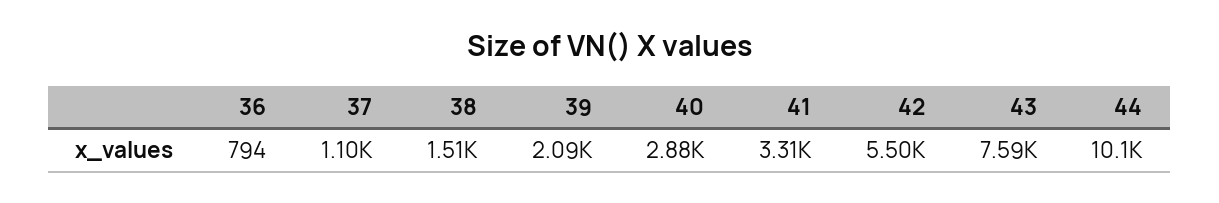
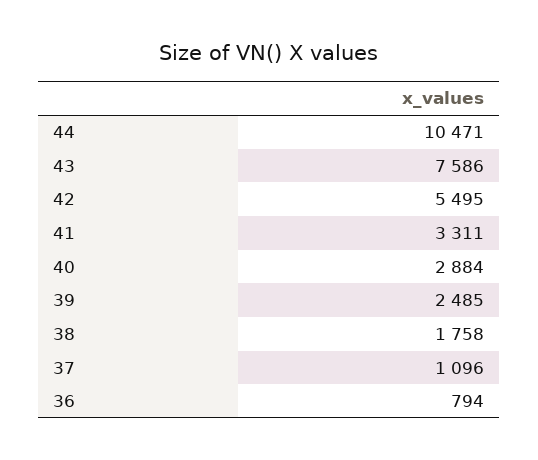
38: 1510 -> 1758
39: 2090 -> 2485
44: 10100 -> 10471

